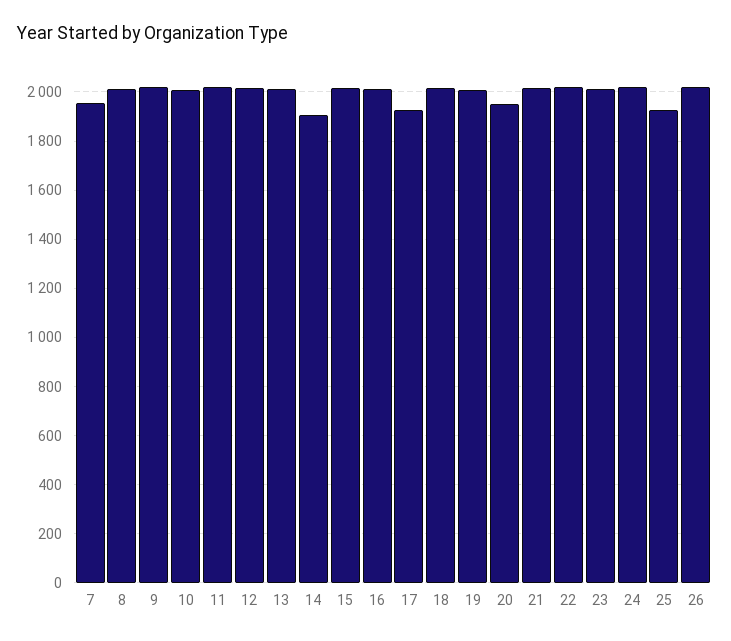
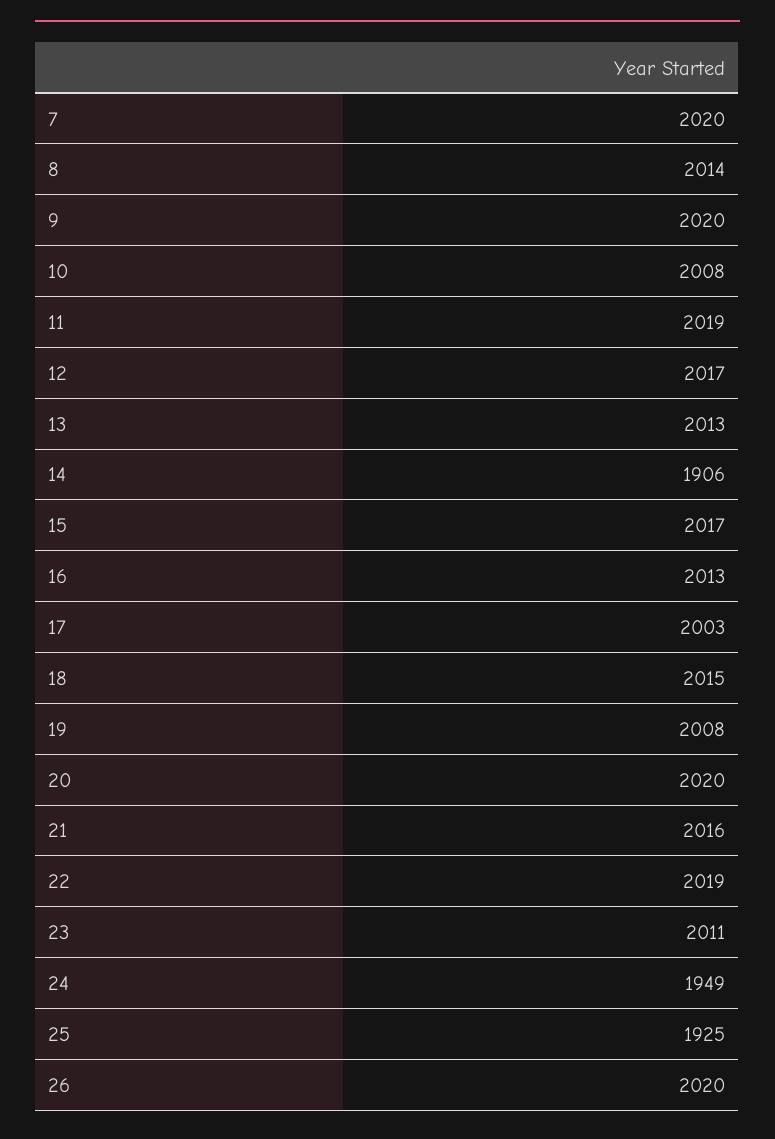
7: 1950 -> 2020
17: 1925 -> 2003
20: 1950 -> 2020
24: 2025 -> 1949

